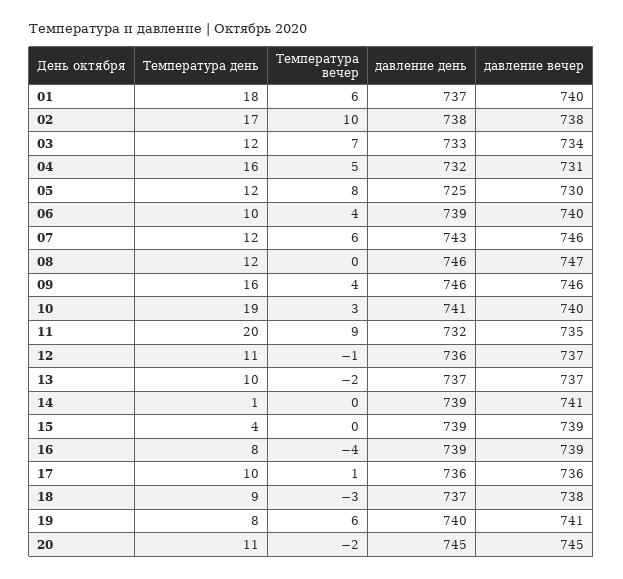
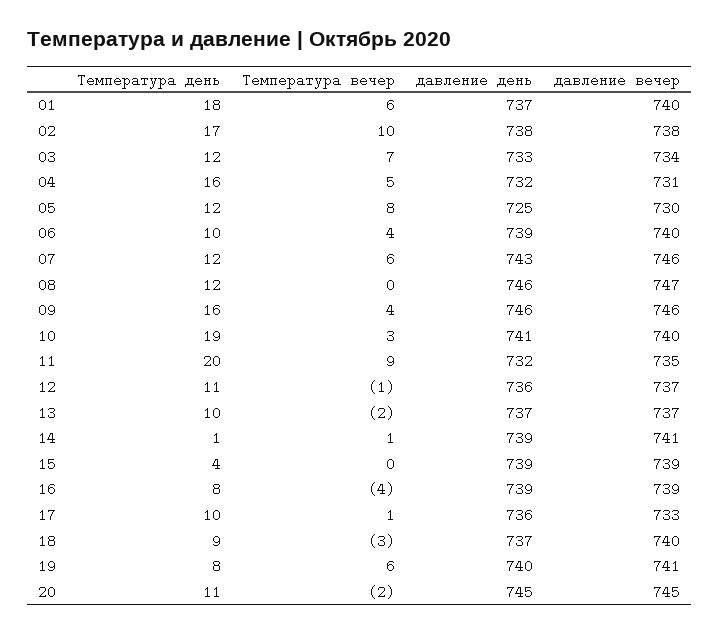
Температура вечер, 14: 0 -> 1
давление вечер, 17: 736 -> 733
давление вечер, 18: 738 -> 740

